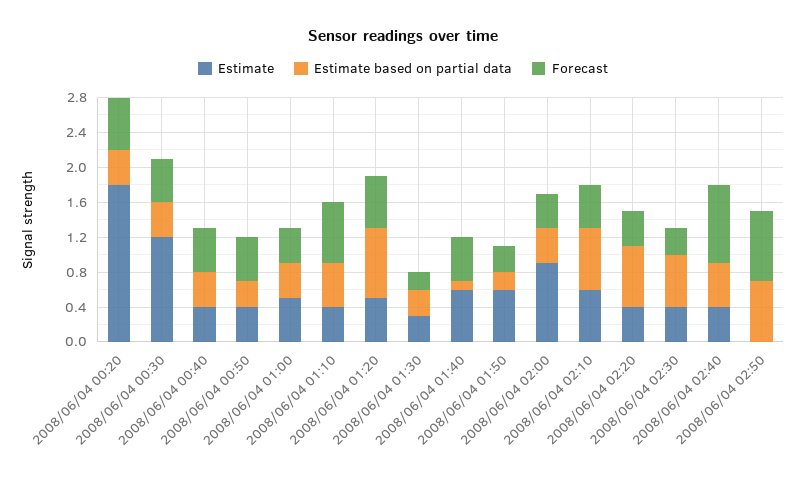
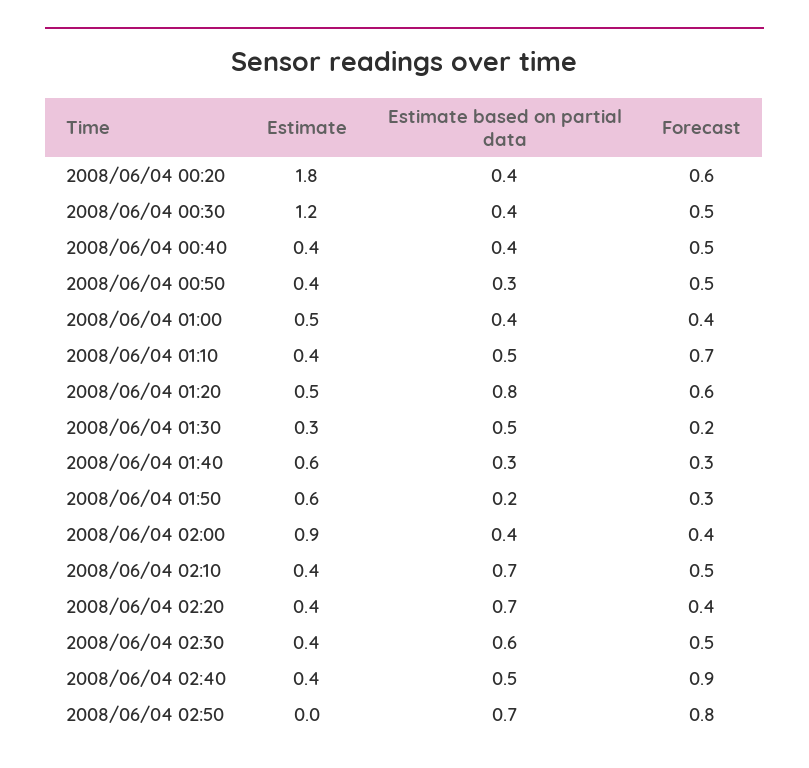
Estimate based on partial data, 2008/06/04 01:30: 0.3 -> 0.5
Estimate based on partial data, 2008/06/04 01:40: 0.1 -> 0.3
Forecast, 2008/06/04 01:40: 0.5 -> 0.3
Estimate, 2008/06/04 02:10: 0.6 -> 0.4
Forecast, 2008/06/04 02:30: 0.3 -> 0.5

